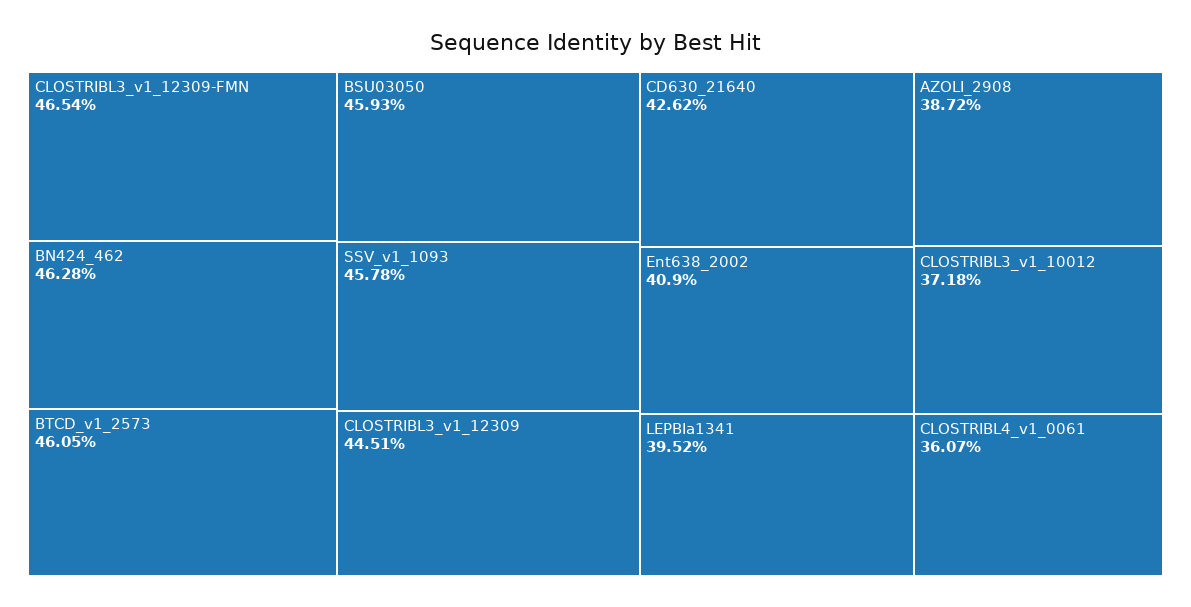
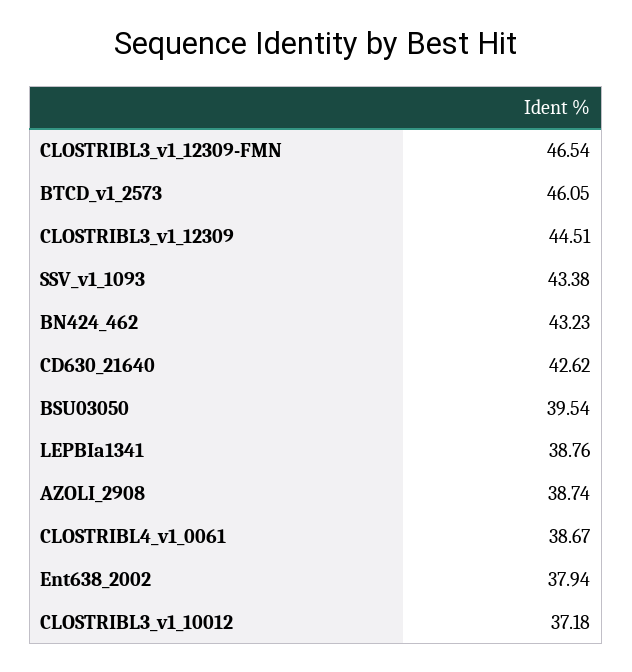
BN424_462: 46.28 -> 43.23
BSU03050: 45.93 -> 39.54
SSV_v1_1093: 45.78 -> 43.38
Ent638_2002: 40.9 -> 37.94
LEPBIa1341: 39.52 -> 38.76
AZOLI_2908: 38.72 -> 38.74
CLOSTRIBL4_v1_0061: 36.07 -> 38.67

